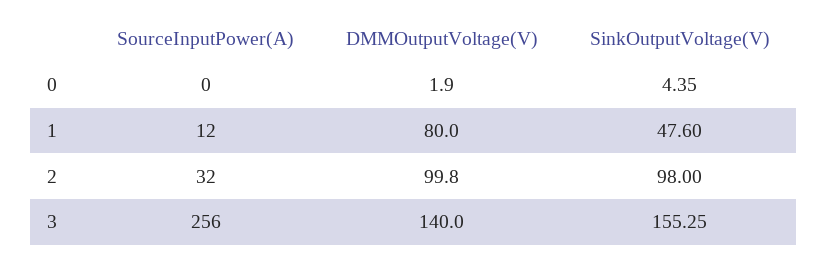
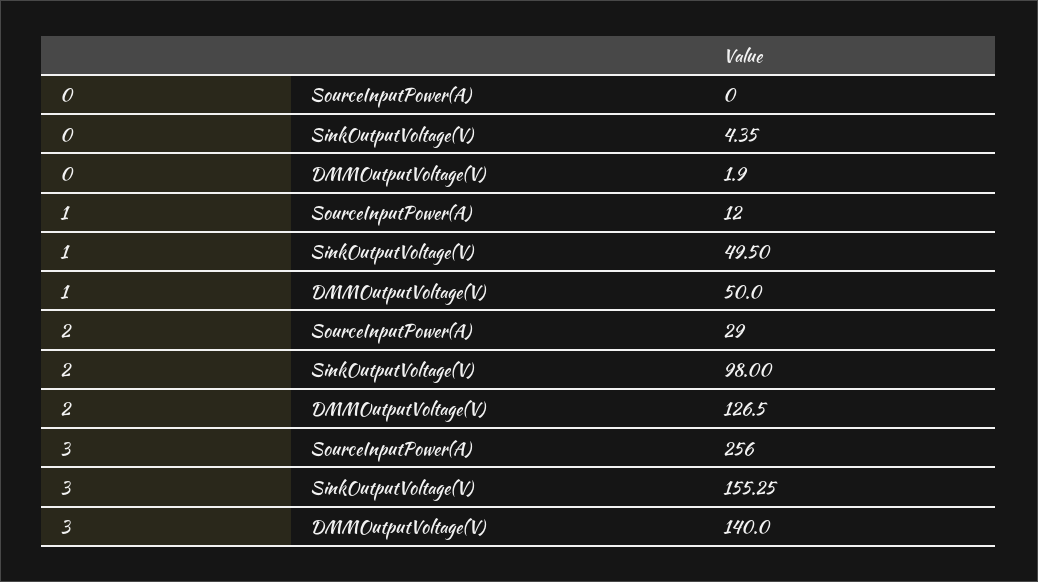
DMMOutputVoltage(V), 1: 80 -> 50
SinkOutputVoltage(V), 1: 47.6 -> 49.5
SourceInputPower(A), 2: 32 -> 29
DMMOutputVoltage(V), 2: 99.8 -> 126.5

